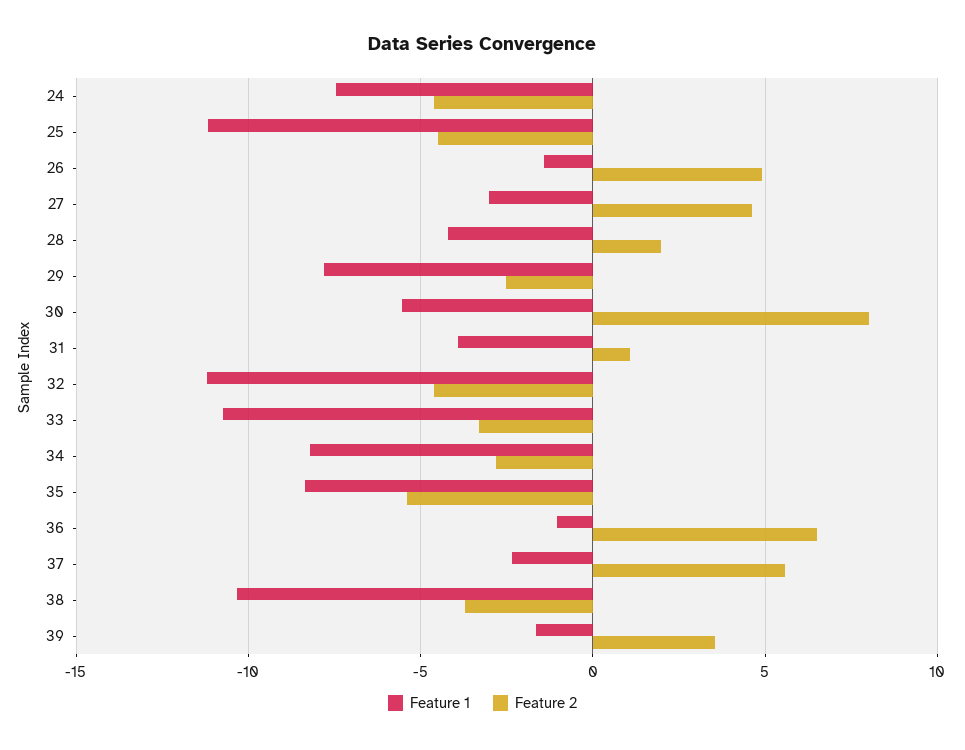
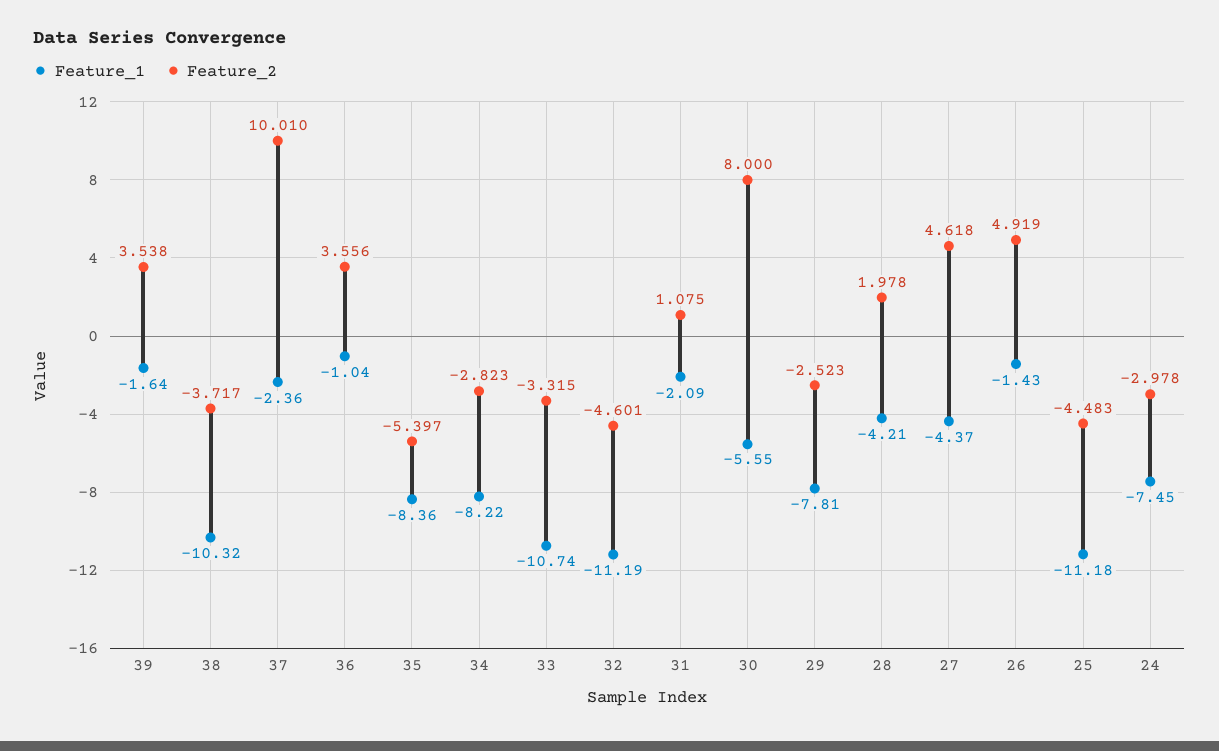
Feature 2, 24: -4.5 -> -2.978
Feature 1, 27: -3 -> -4.37
Feature 1, 31: -4 -> -2.09
Feature 2, 36: 6.5 -> 3.556
Feature 2, 37: 5.5 -> 10.01

